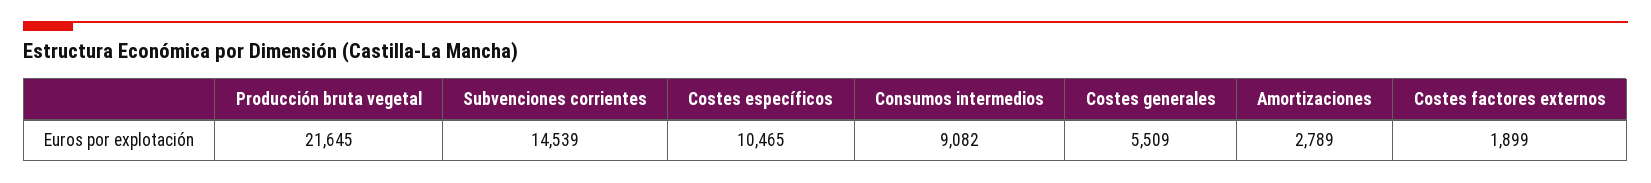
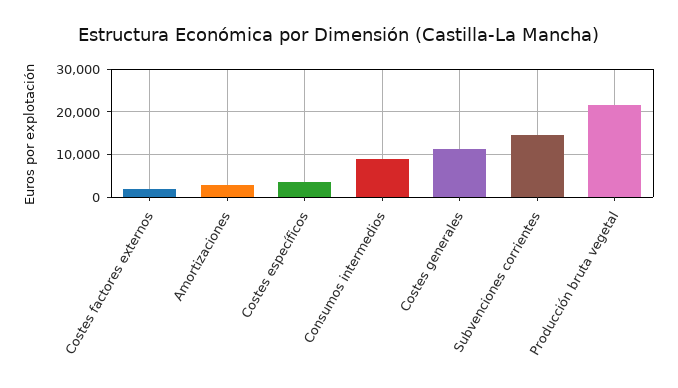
Costes específicos: 10465 -> 4000
Costes generales: 5509 -> 12000

